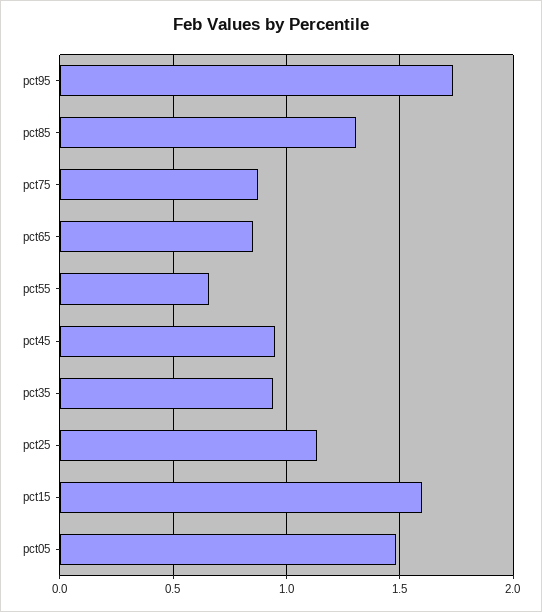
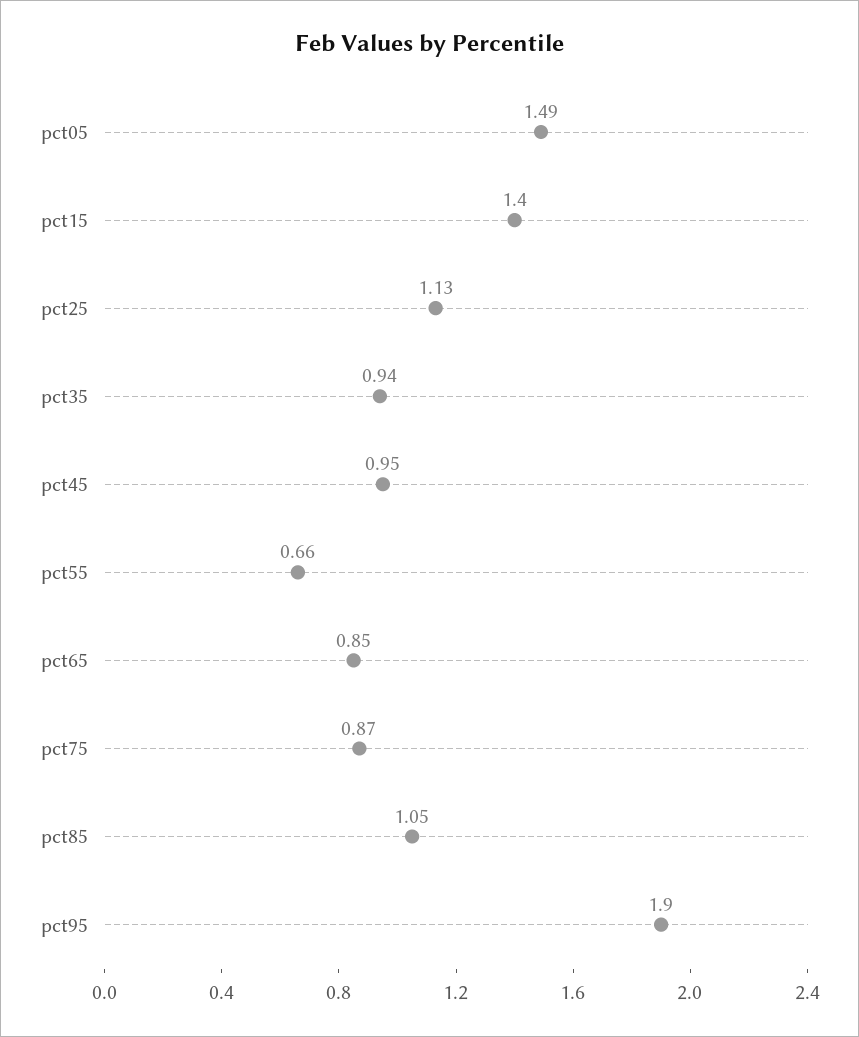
pct95: 1.75 -> 1.9
pct85: 1.3 -> 1.05
pct15: 1.6 -> 1.4

